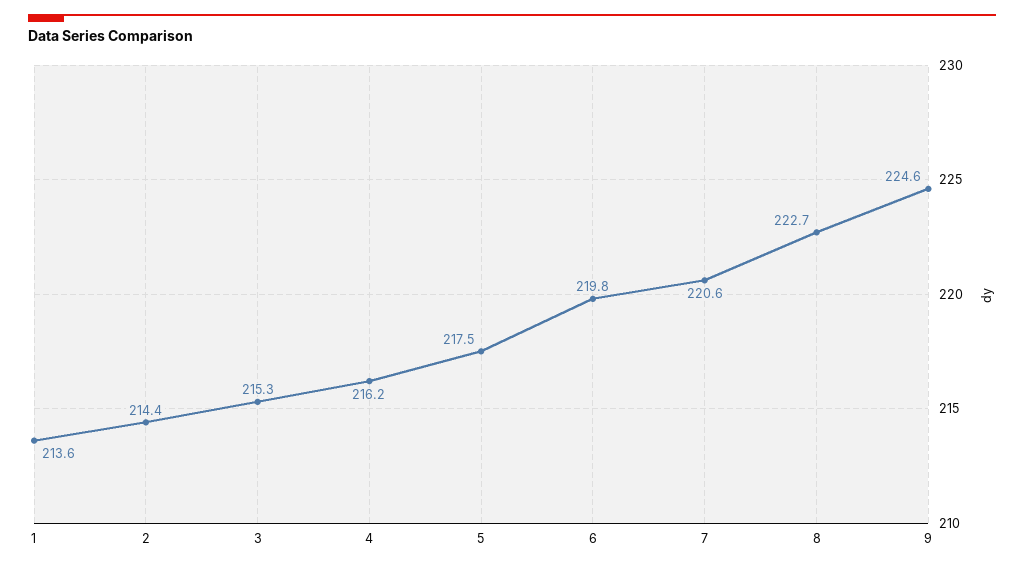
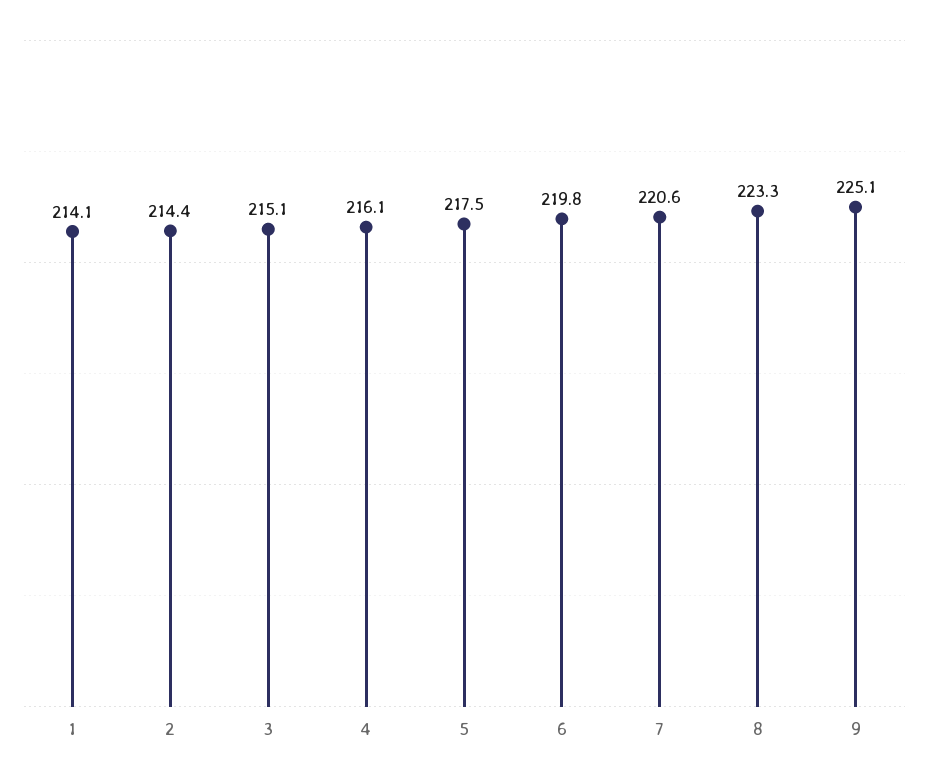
1: 213.6 -> 214.1
3: 215.3 -> 215.1
4: 216.2 -> 216.1
8: 222.7 -> 223.3
9: 224.6 -> 225.1

